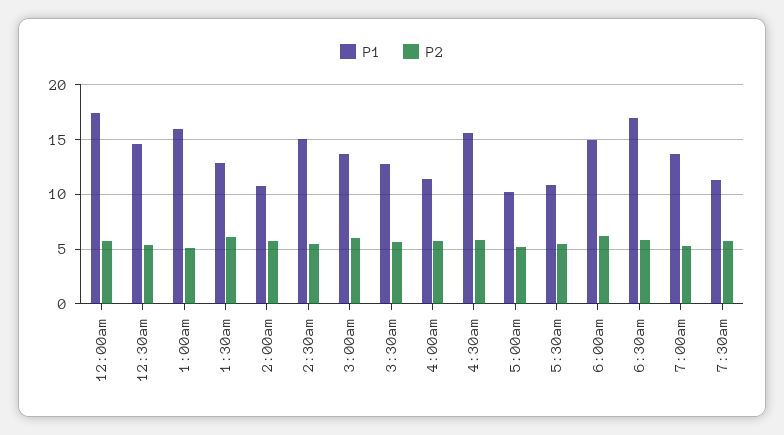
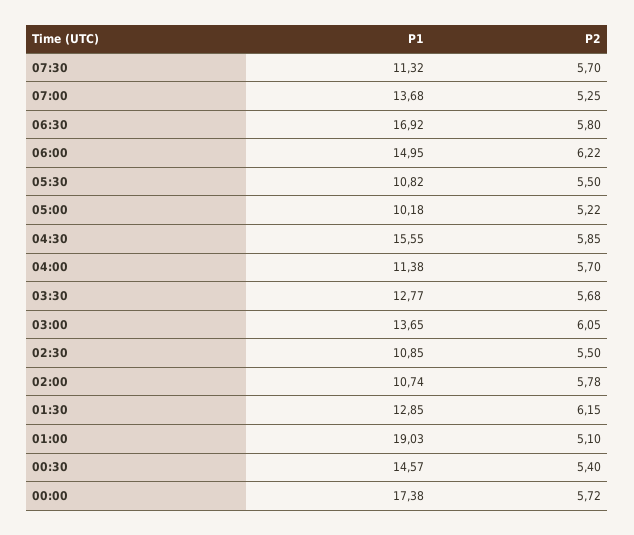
P1, 1:00am: 16 -> 19.03
P1, 2:30am: 15 -> 10.85

